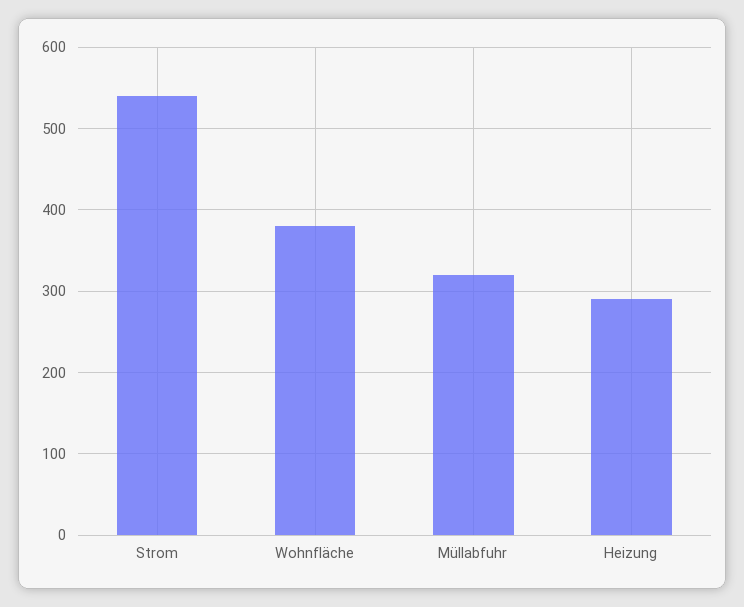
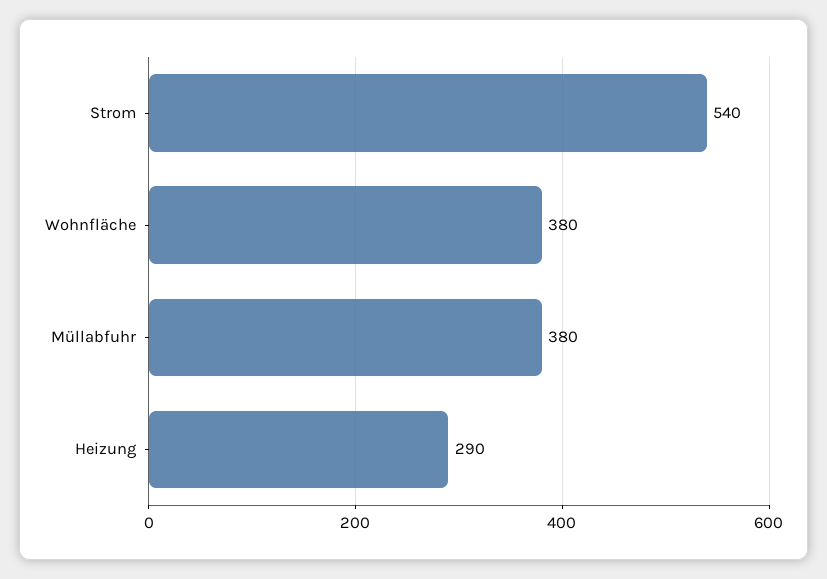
Müllabfuhr: 320 -> 380

